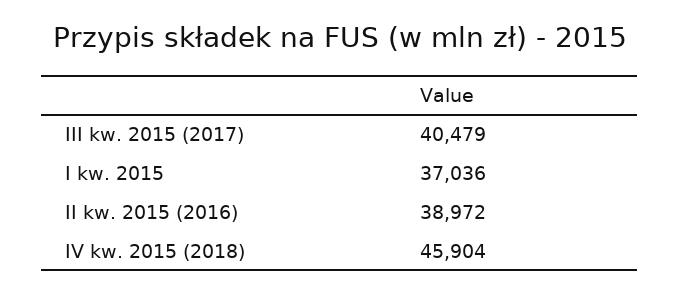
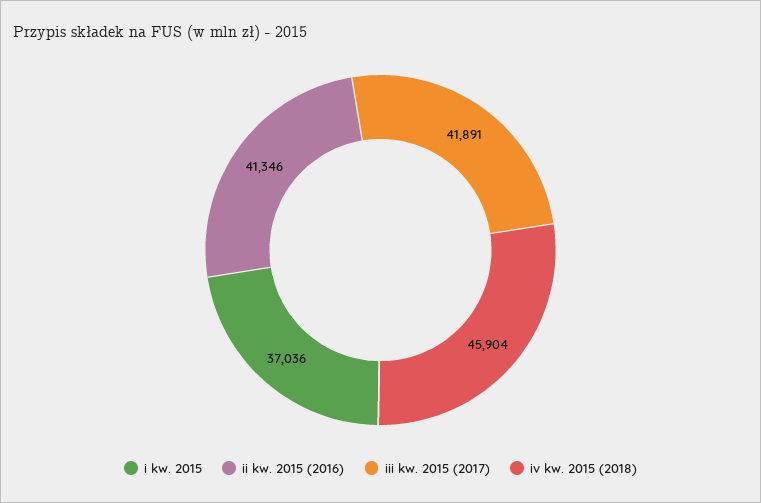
III kw. 2015 (2017): 40479 -> 41891
II kw. 2015 (2016): 38972 -> 41346

